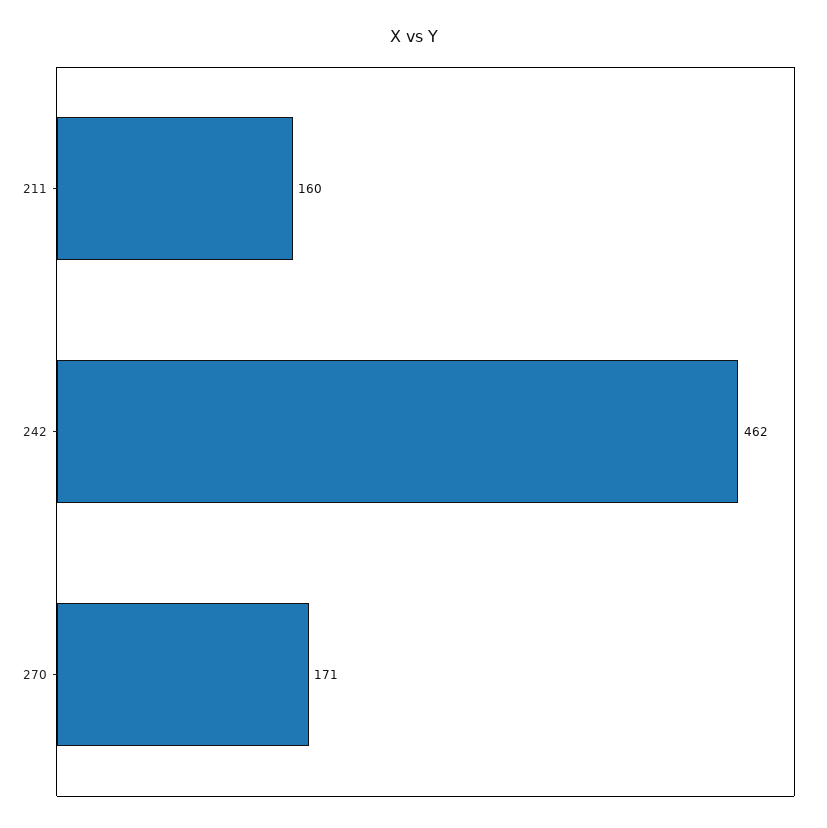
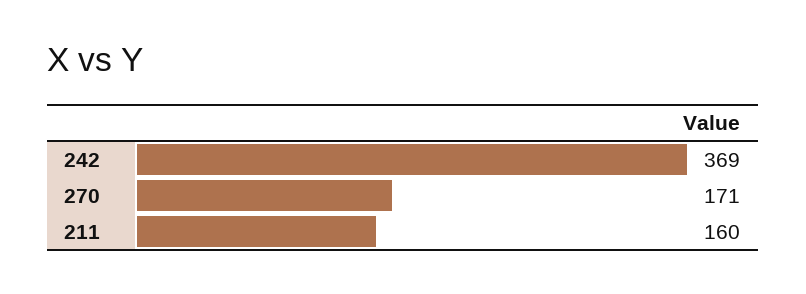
242: 462 -> 369

